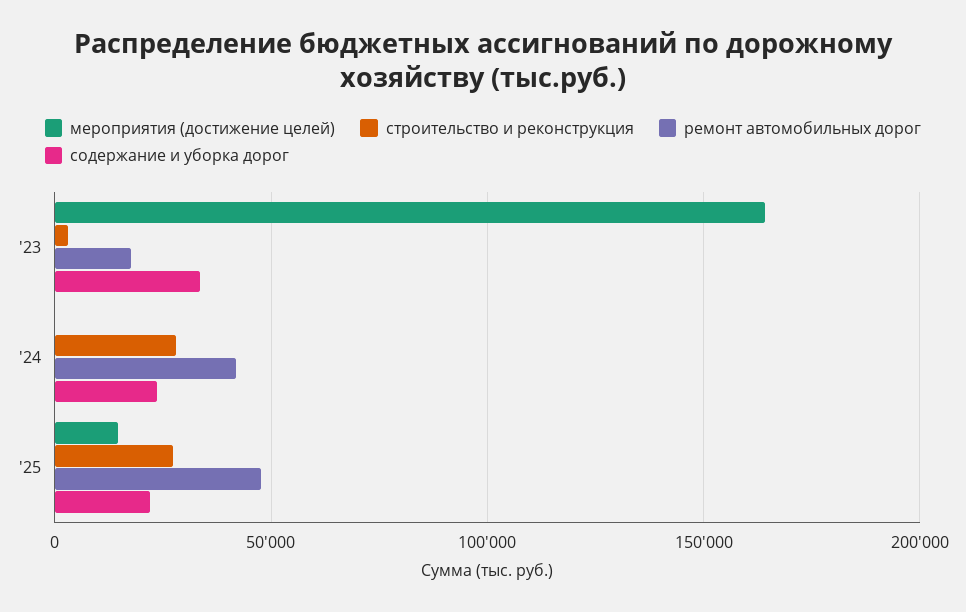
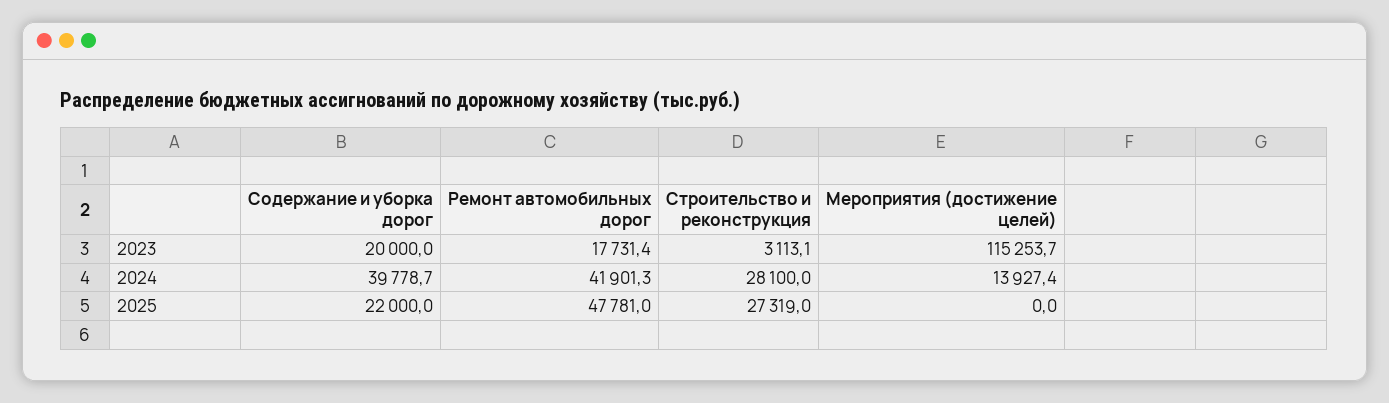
мероприятия (достижение целей), '23: 165000 -> 115253.7
содержание и уборка дорог, '23: 35000 -> 20000
мероприятия (достижение целей), '24: 0 -> 13927.4
содержание и уборка дорог, '24: 25000 -> 39778.7
мероприятия (достижение целей), '25: 15000 -> 0

